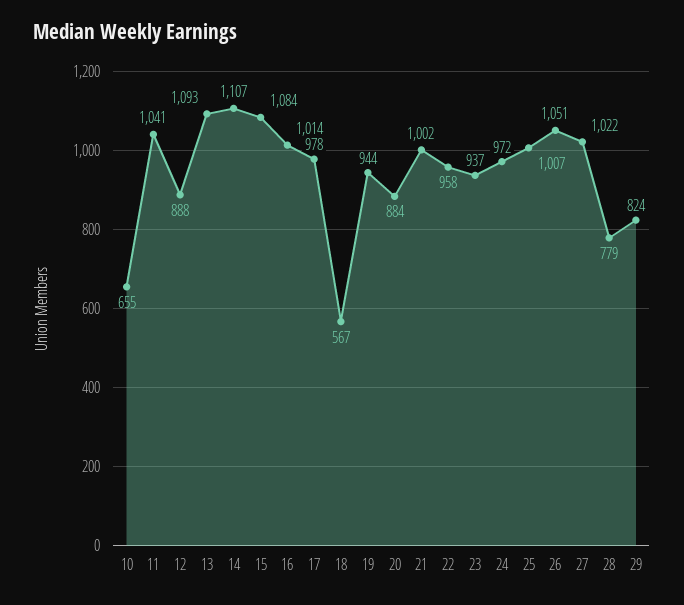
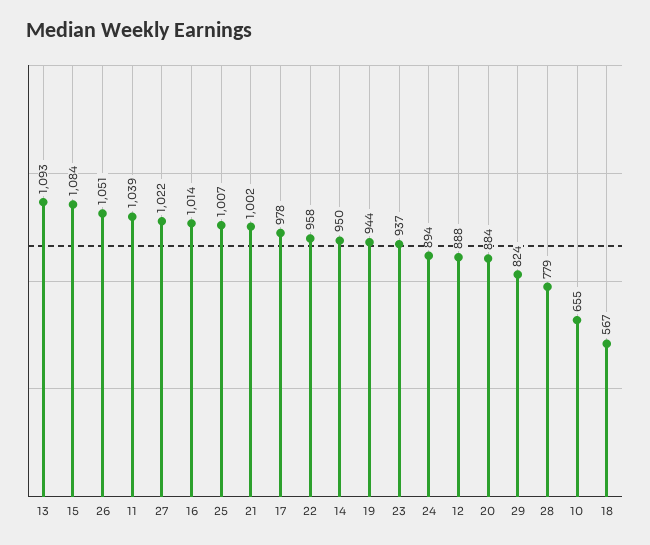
11: 1041 -> 1039
14: 1107 -> 950
24: 972 -> 894

